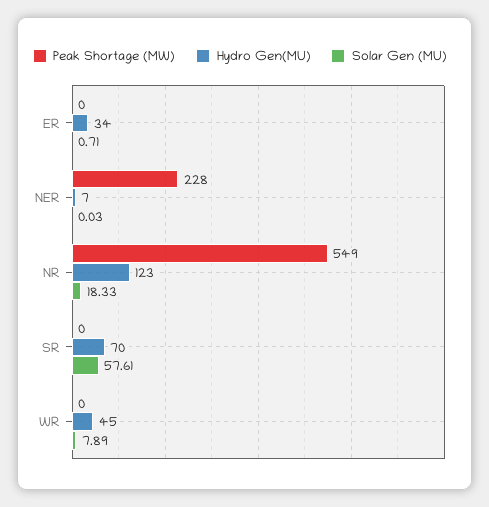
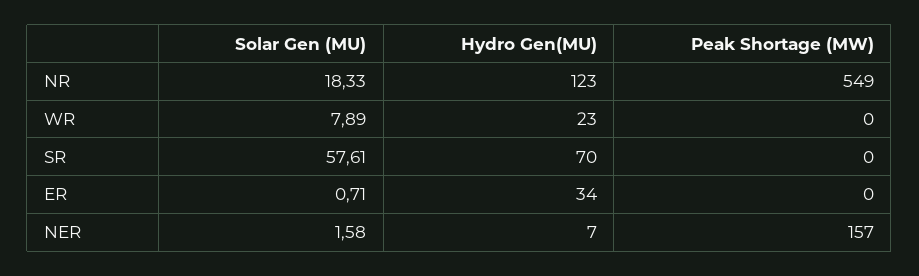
Peak Shortage (MW), NER: 228 -> 157
Solar Gen (MU), NER: 0.03 -> 1.58
Hydro Gen(MU), WR: 45 -> 23

